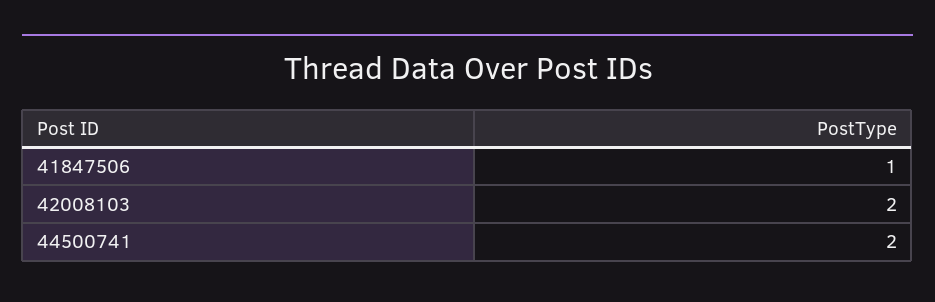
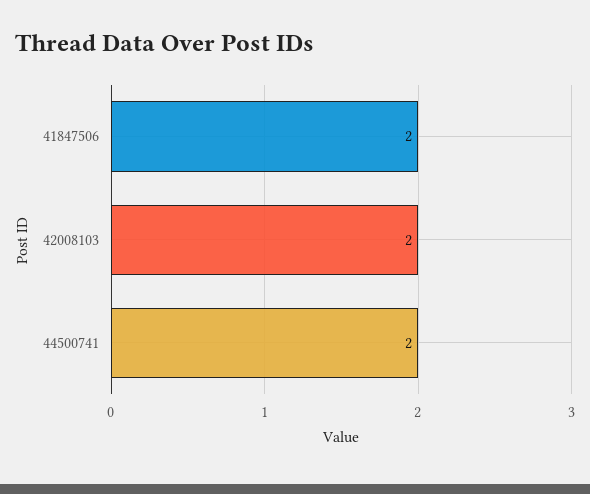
41847506: 1 -> 2

